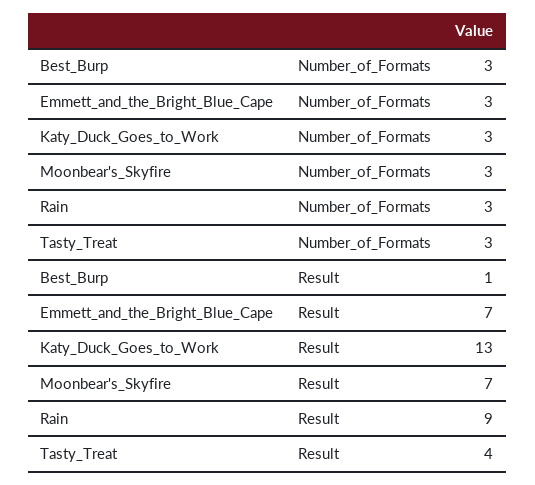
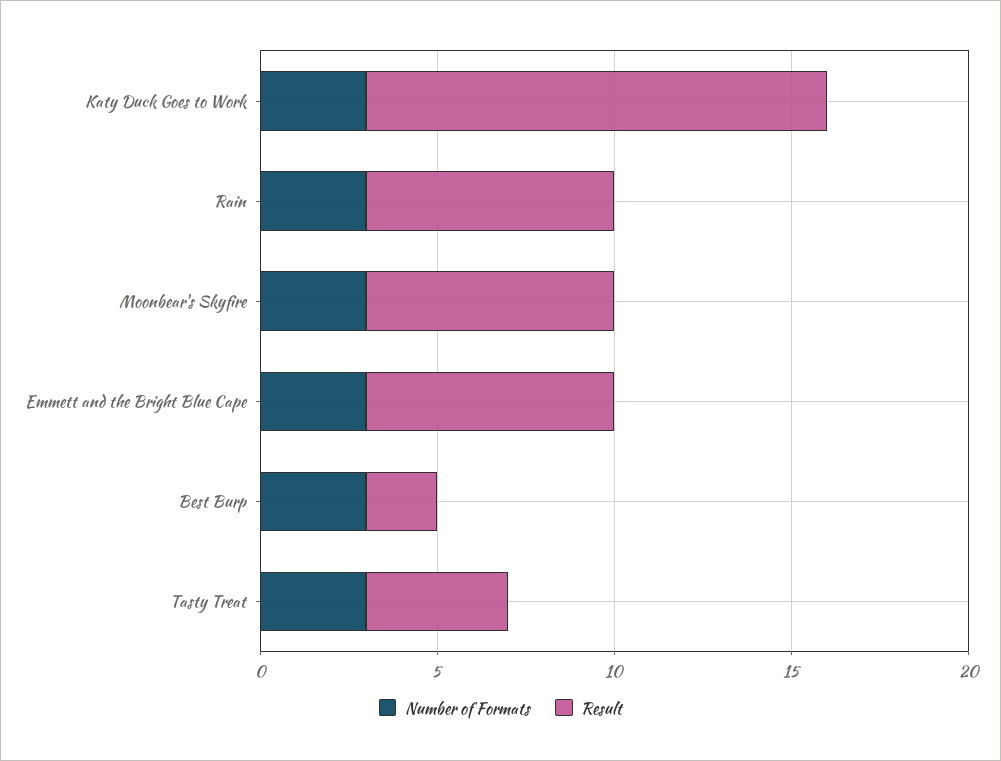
Result, Best_Burp: 1 -> 2
Result, Rain: 9 -> 7

